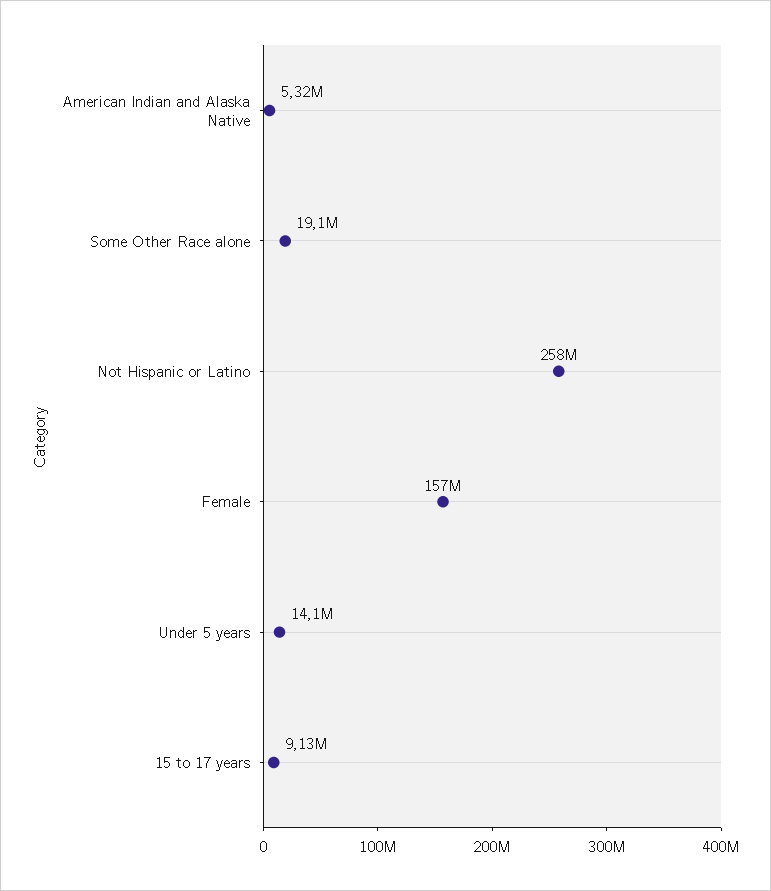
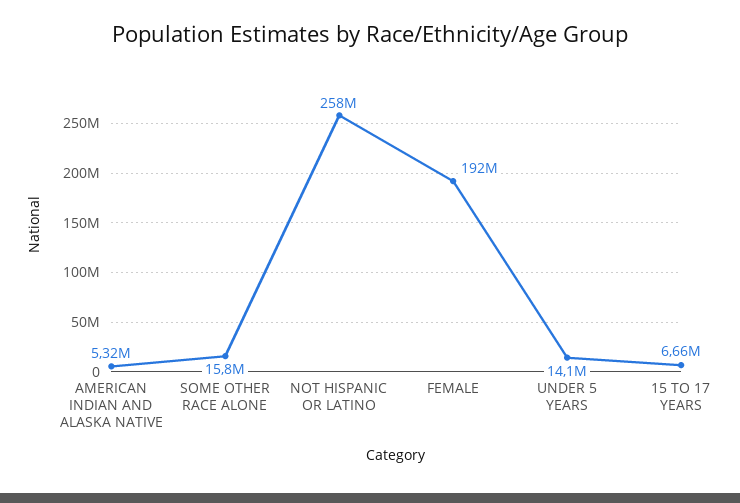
Some Other Race alone: 19100000 -> 15800000
Female: 157000000 -> 192000000
15 to 17 years: 9130000 -> 6660000

